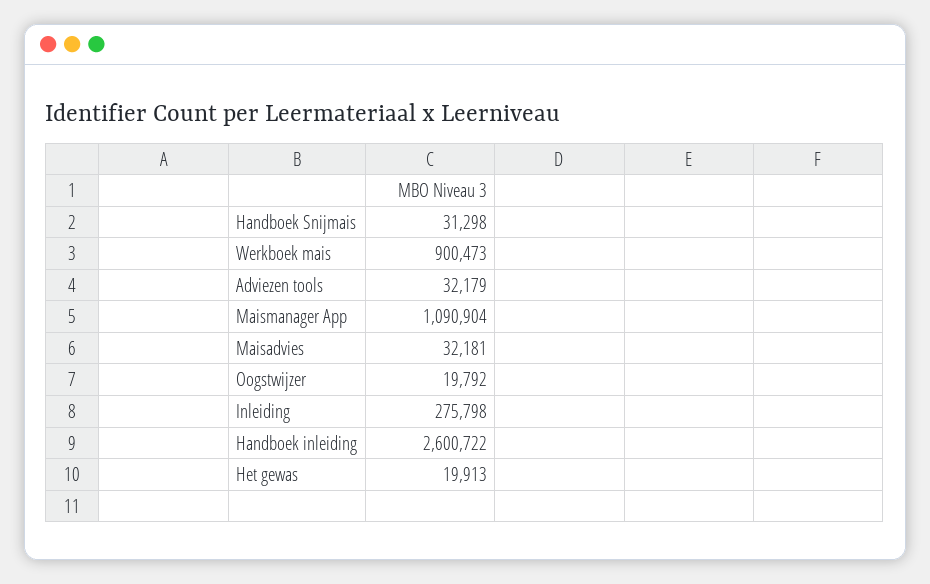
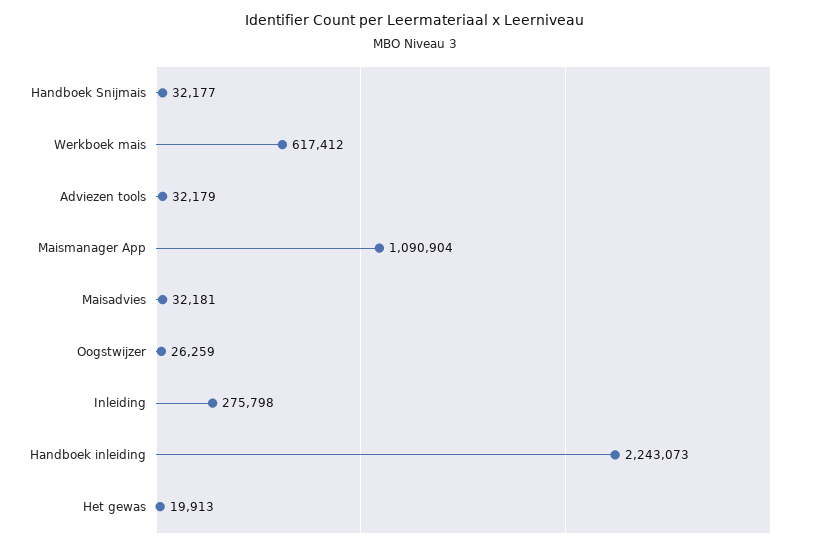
Handboek Snijmais: 31298 -> 32177
Werkboek mais: 900473 -> 617412
Oogstwijzer: 19792 -> 26259
Handboek inleiding: 2600722 -> 2243073

